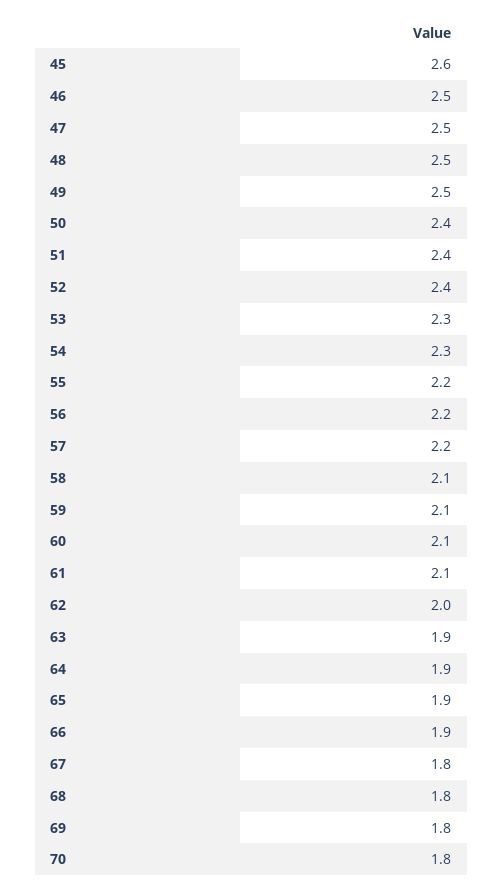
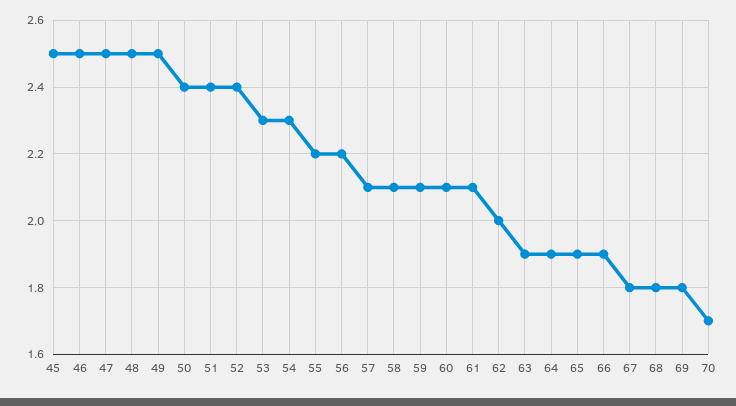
45: 2.6 -> 2.5
57: 2.2 -> 2.1
70: 1.8 -> 1.7

